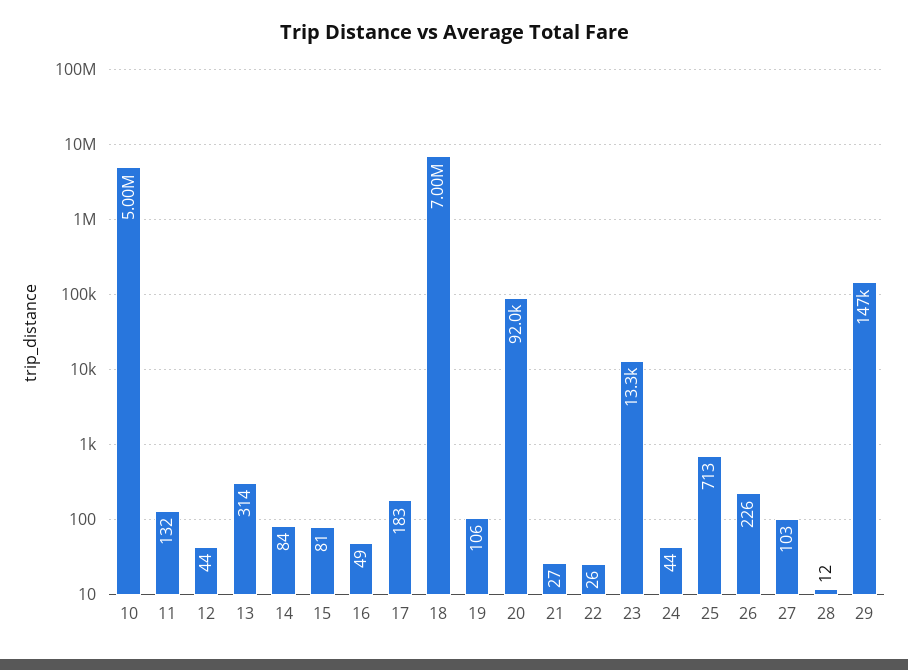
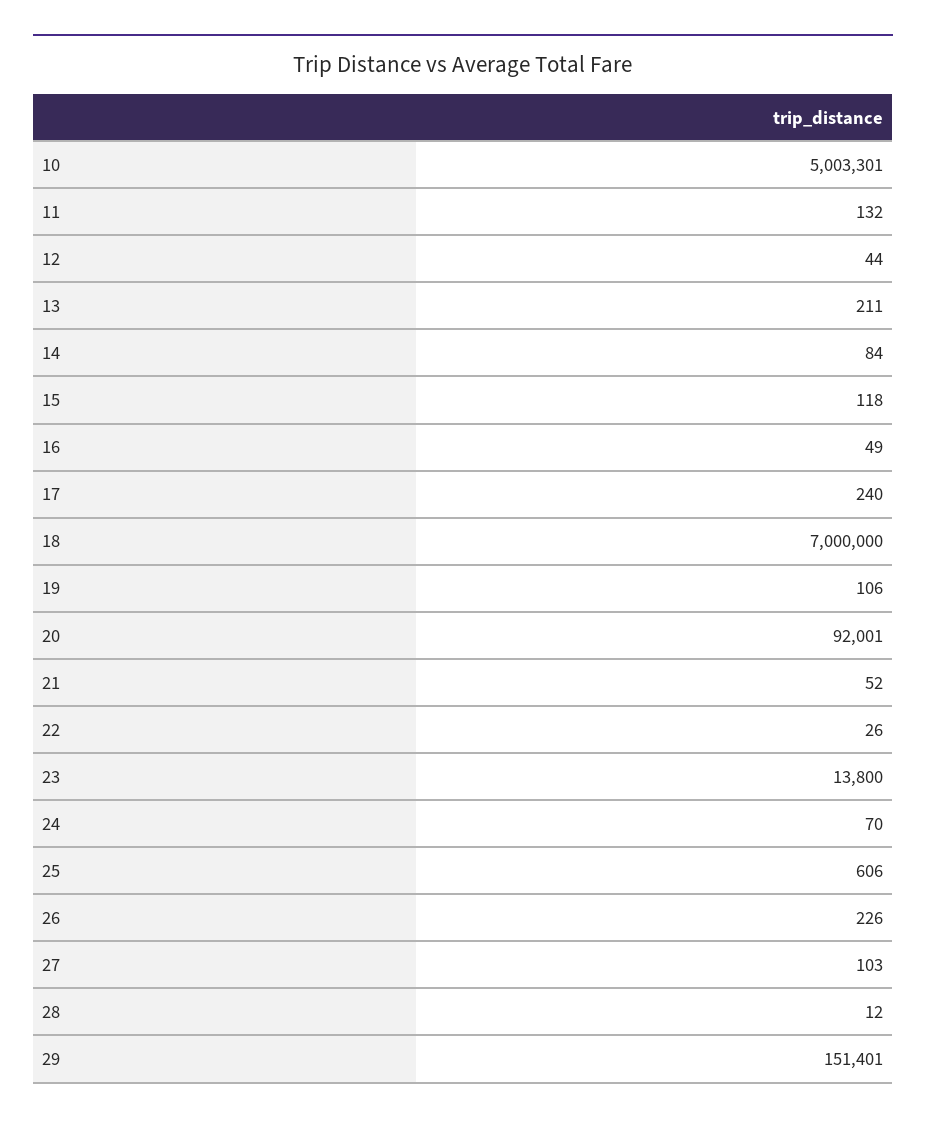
13: 314 -> 211
15: 81 -> 118
17: 183 -> 240
21: 27 -> 52
23: 13300 -> 13800
24: 44 -> 70
25: 713 -> 606
29: 147000 -> 151401

